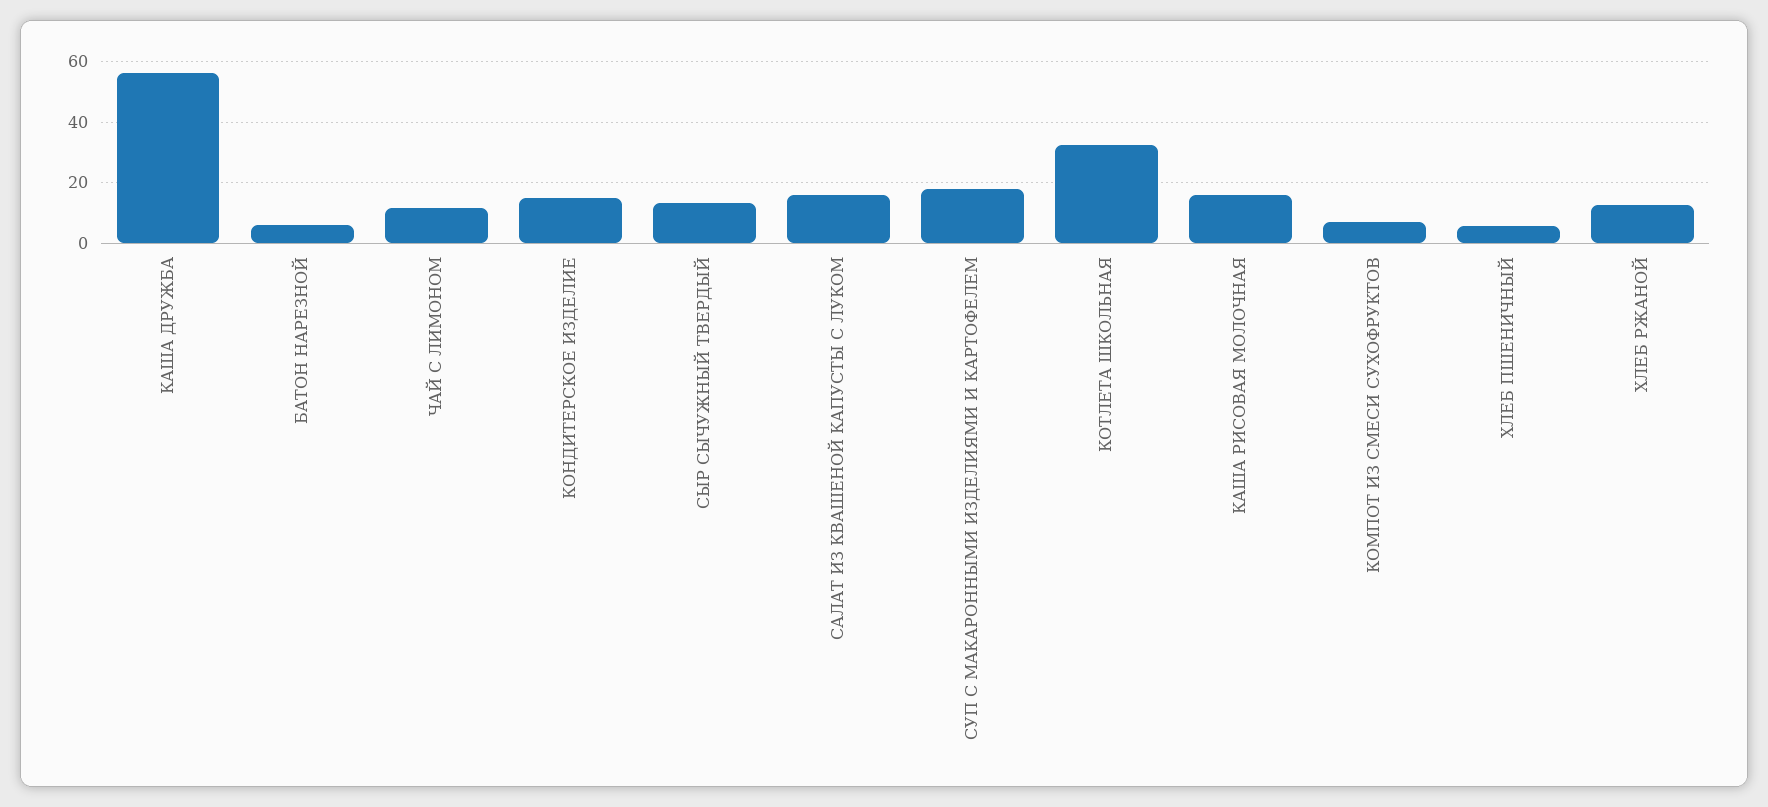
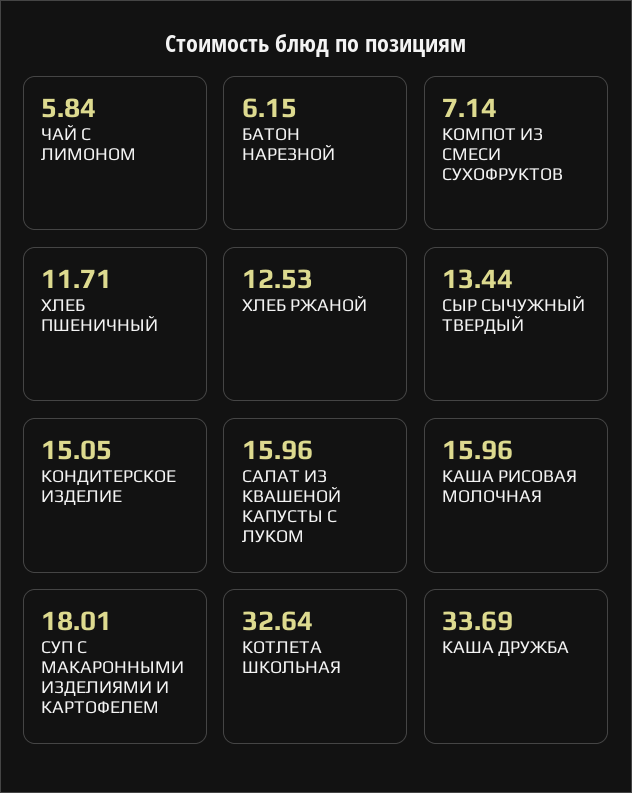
КАША ДРУЖБА: 56 -> 33.69
ЧАЙ С ЛИМОНОМ: 12 -> 5.84
ХЛЕБ ПШЕНИЧНЫЙ: 6 -> 11.71

